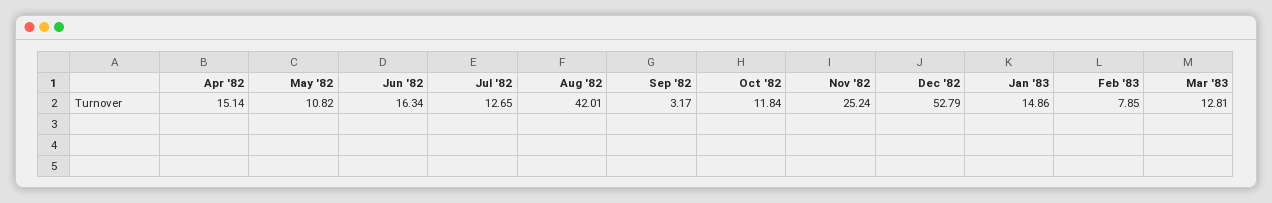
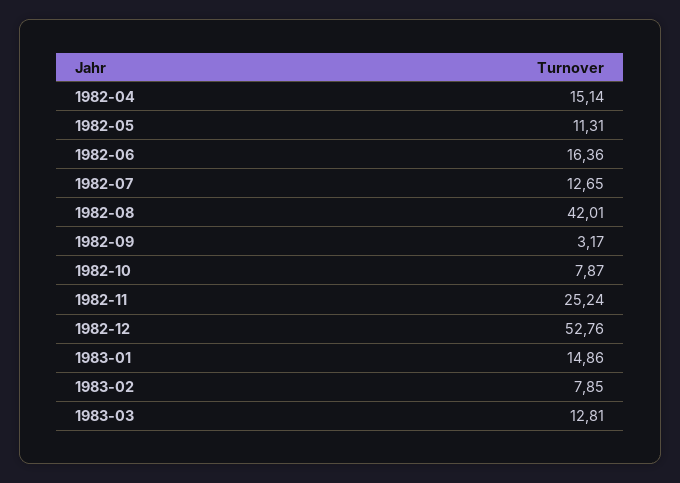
May '82: 10.82 -> 11.31
Jun '82: 16.34 -> 16.36
Oct '82: 11.84 -> 7.87
Dec '82: 52.79 -> 52.76

